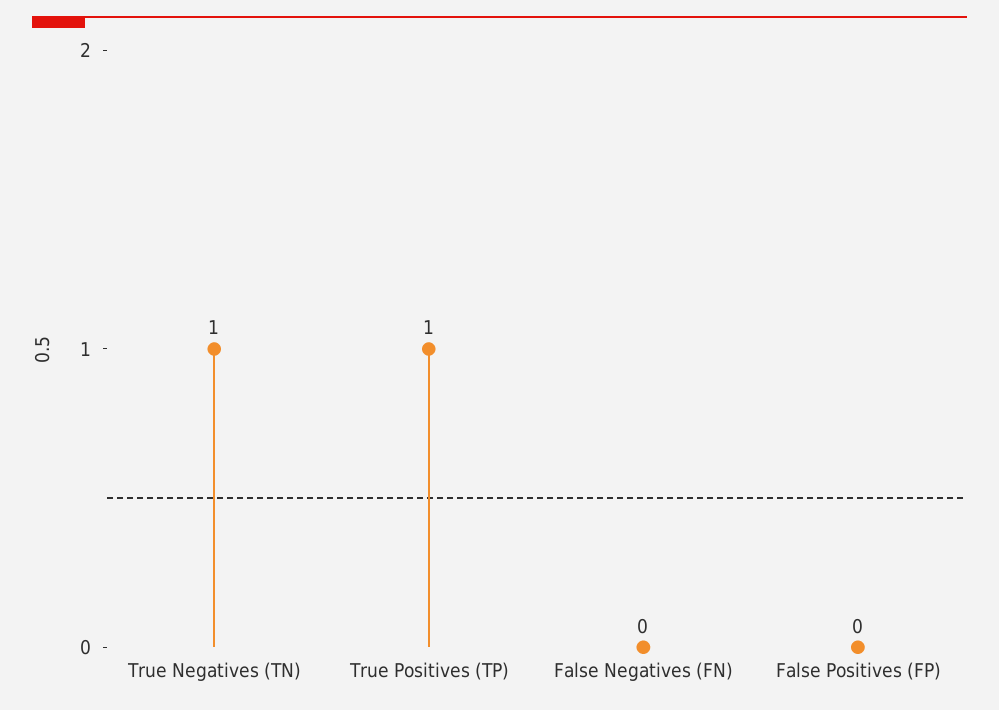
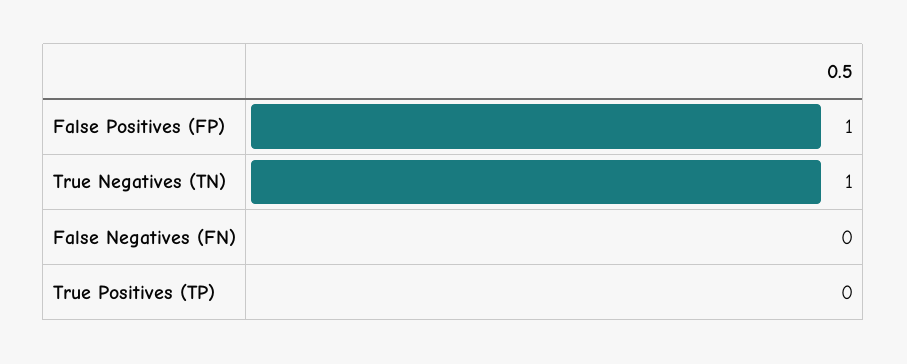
True Positives (TP): 1 -> 0
False Positives (FP): 0 -> 1

